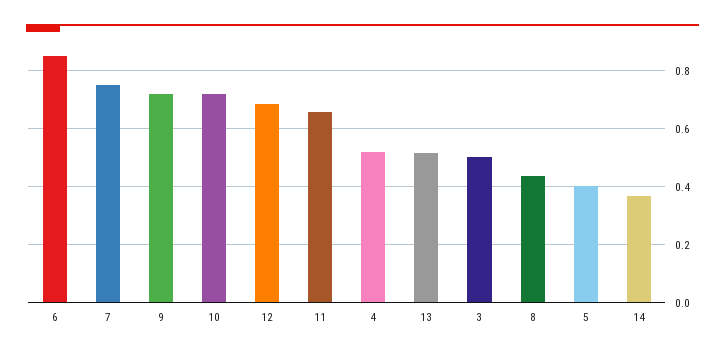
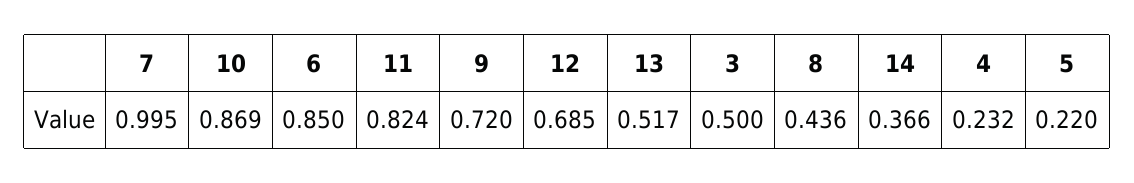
7: 0.75 -> 0.995
10: 0.725 -> 0.869
11: 0.65 -> 0.824
4: 0.525 -> 0.232
5: 0.4 -> 0.22

